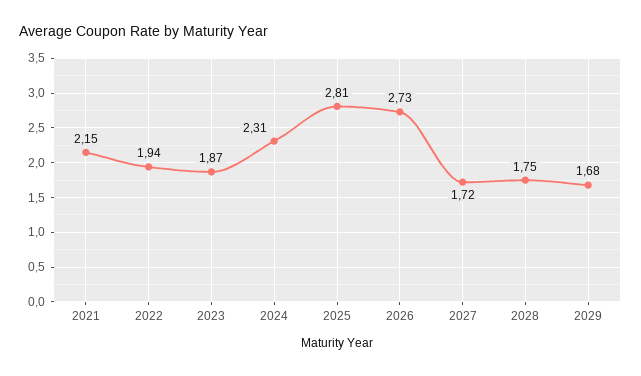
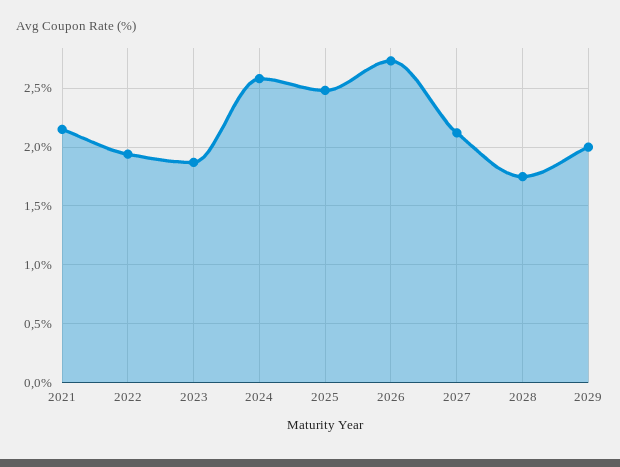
2024: 2.31 -> 2.6
2025: 2.81 -> 2.5
2027: 1.72 -> 2.1
2029: 1.68 -> 2

